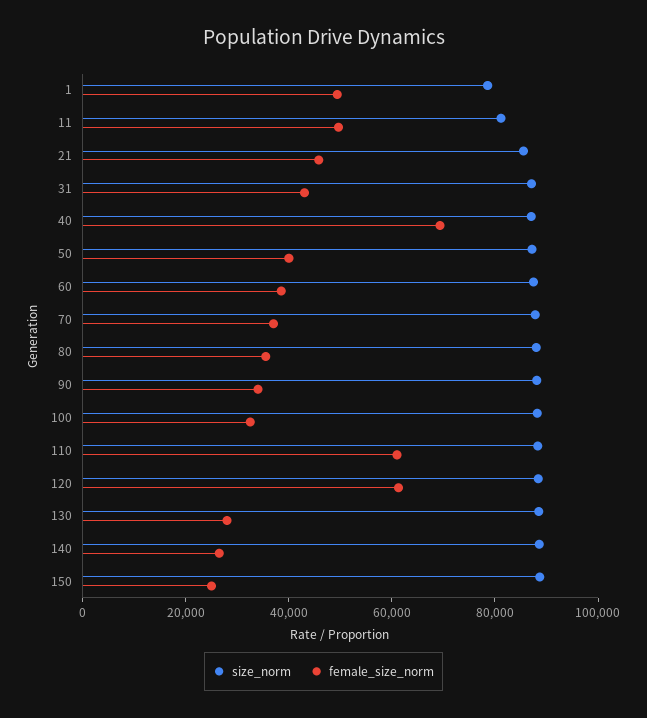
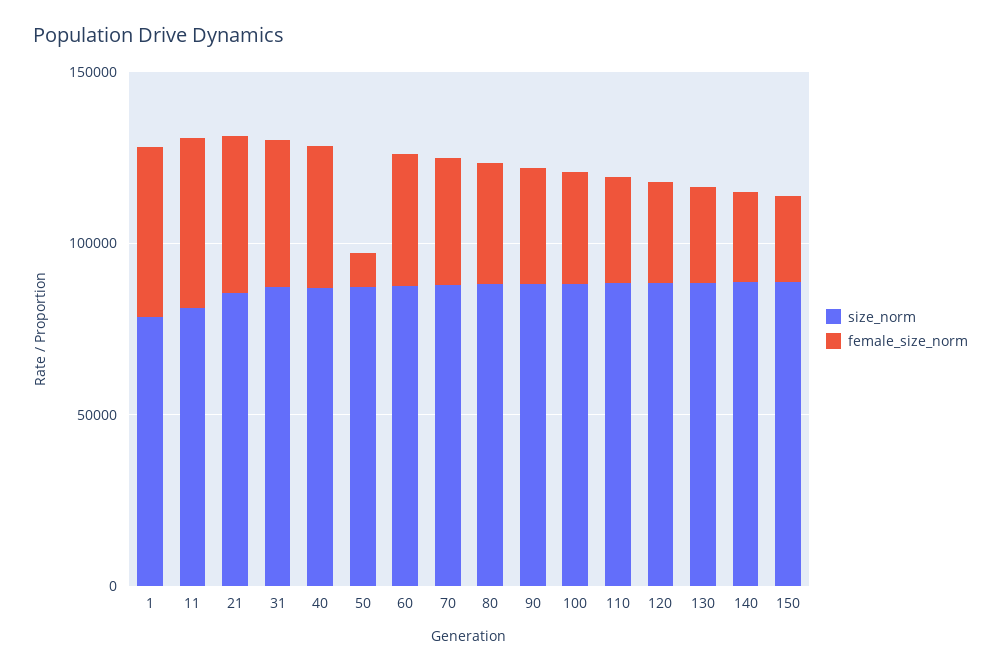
female_size_norm, 40: 70000 -> 40000
female_size_norm, 50: 40000 -> 10000
female_size_norm, 110: 60000 -> 30000
female_size_norm, 120: 60000 -> 30000

